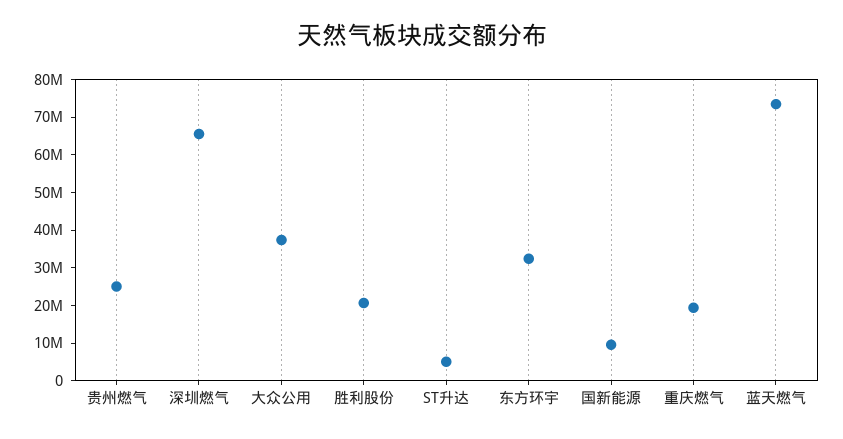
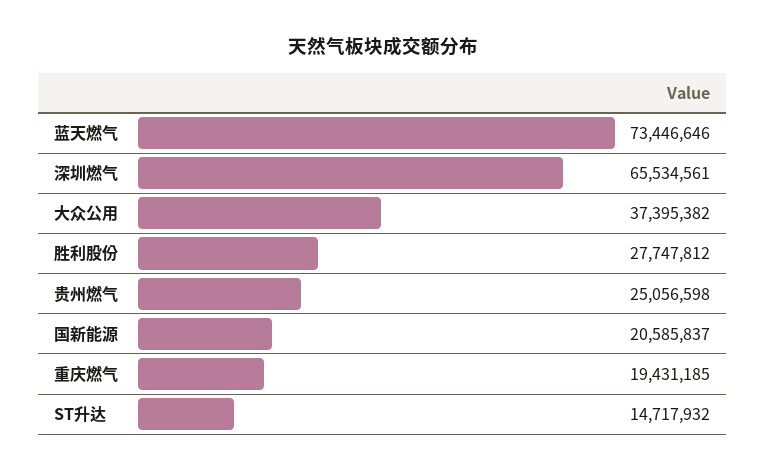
胜利股份: 20000000 -> 27747812
ST升达: 5000000 -> 14717932
东方环宇: 32500000 -> none
国新能源: 10000000 -> 20585837

